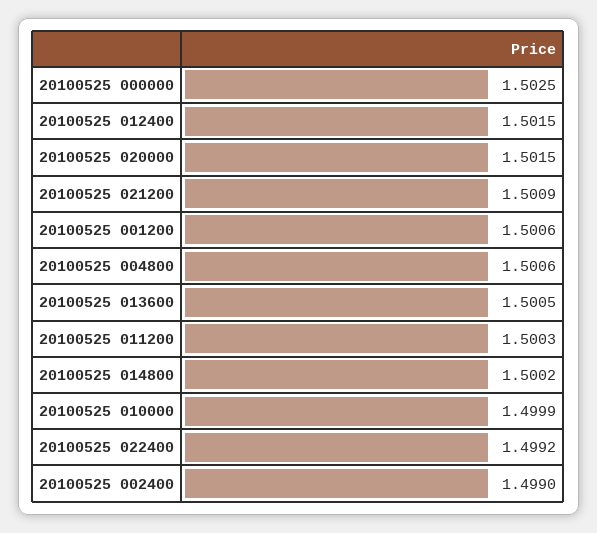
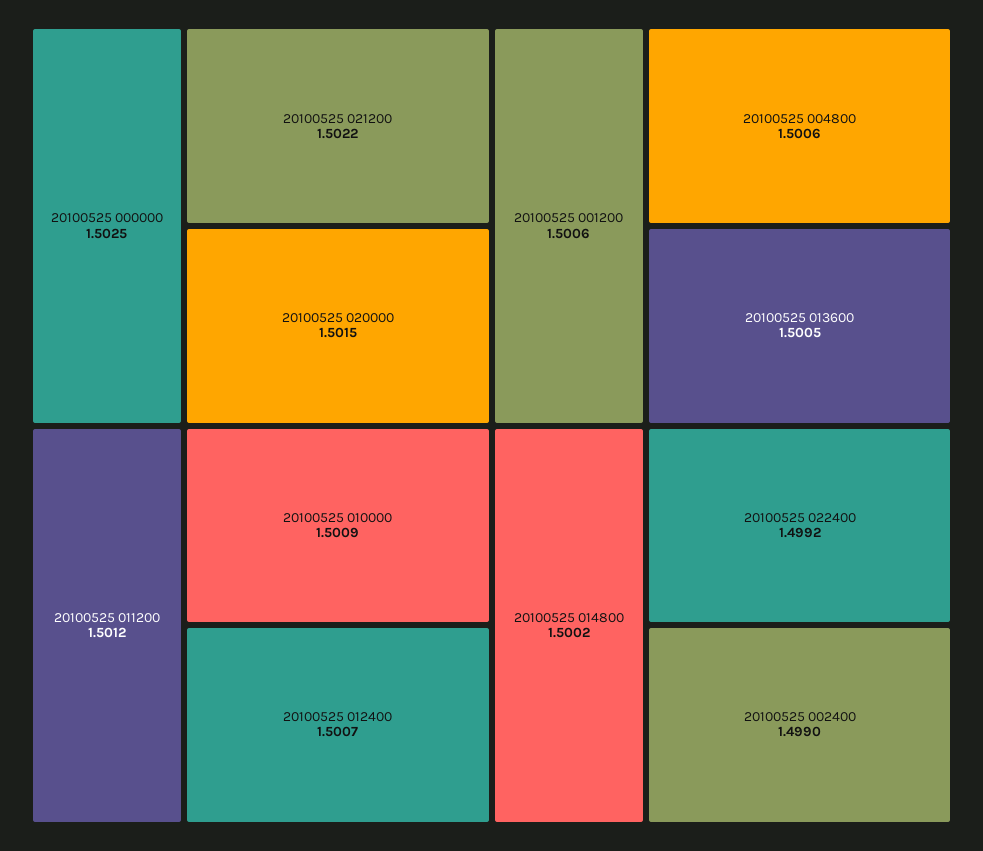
20100525 012400: 1.5015 -> 1.5007
20100525 021200: 1.5009 -> 1.5022
20100525 011200: 1.5003 -> 1.5012
20100525 010000: 1.4999 -> 1.5009

